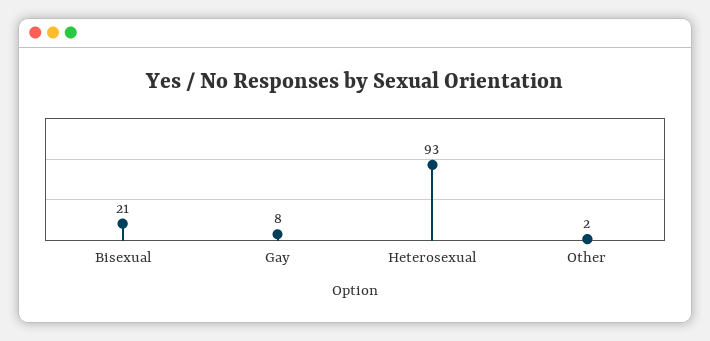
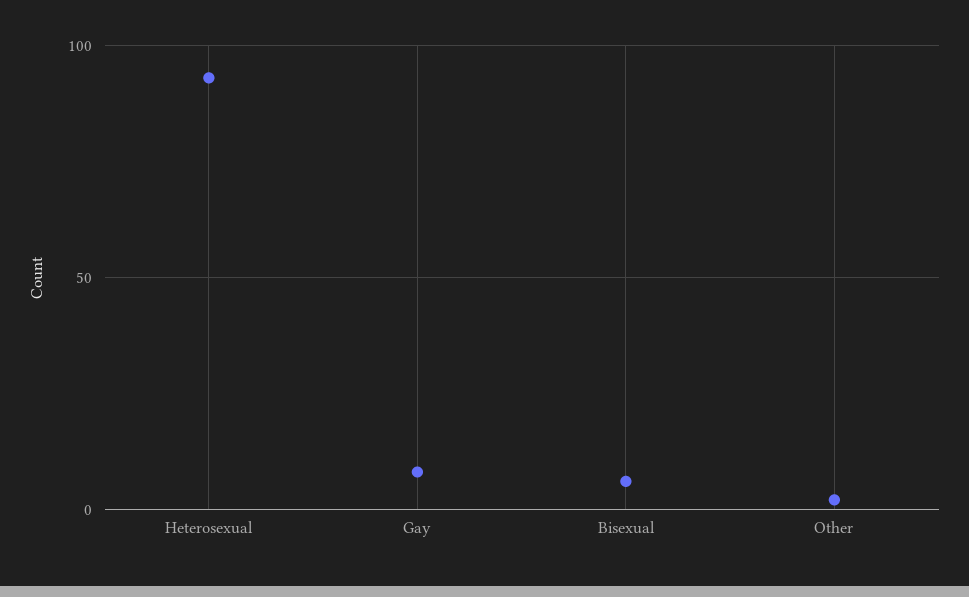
Bisexual: 21 -> 5

